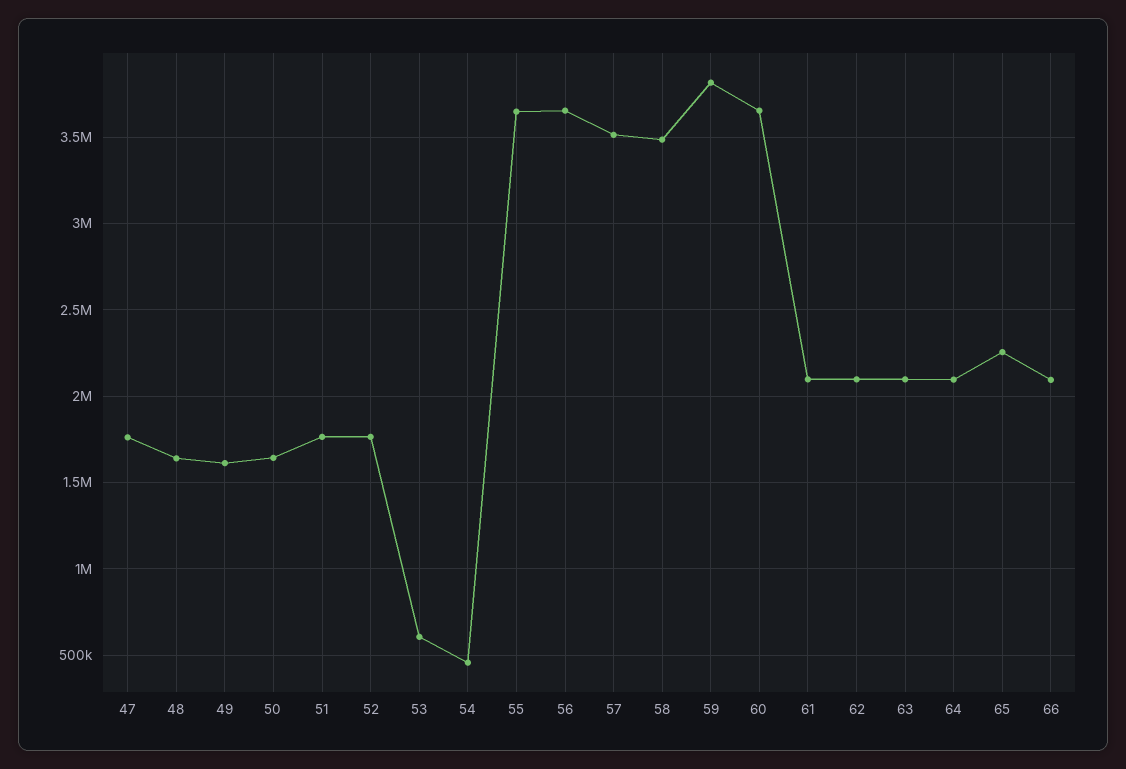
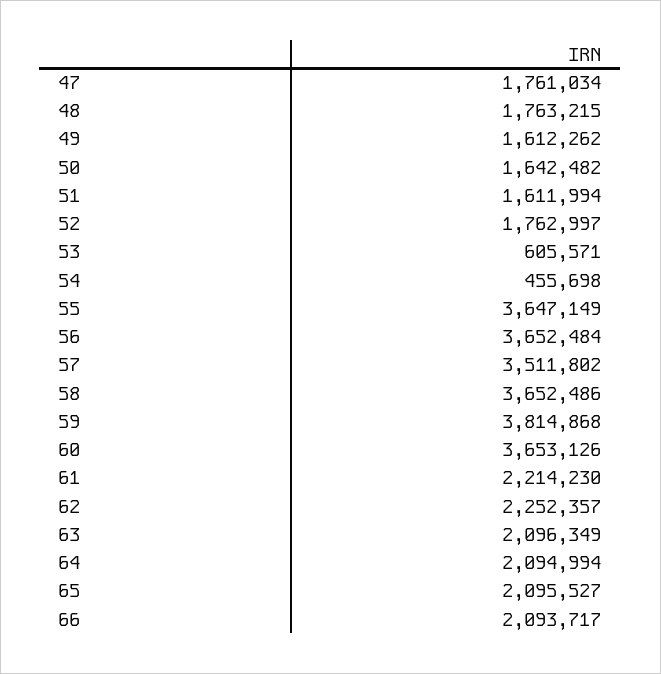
48: 1650000 -> 1763215
51: 1750000 -> 1611994
58: 3500000 -> 3652486
61: 2100000 -> 2214230
62: 2100000 -> 2252357
65: 2250000 -> 2095527

